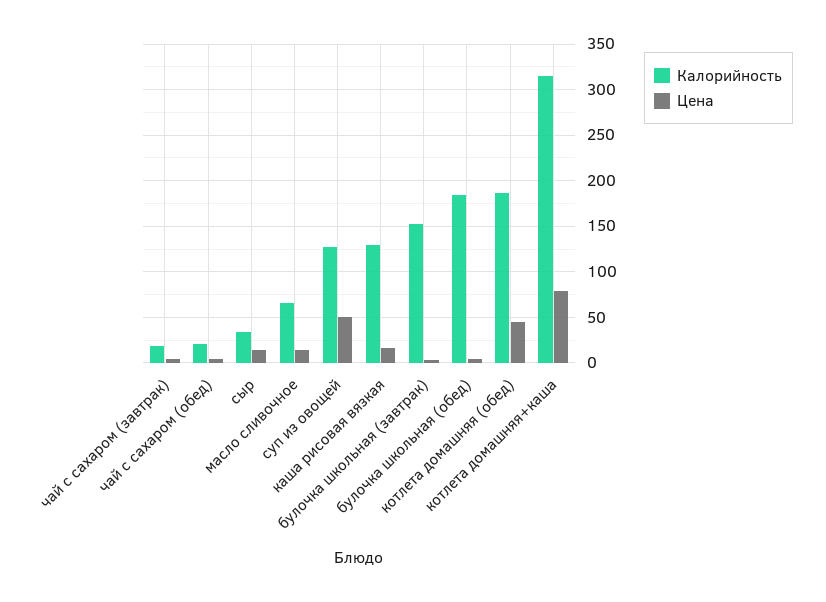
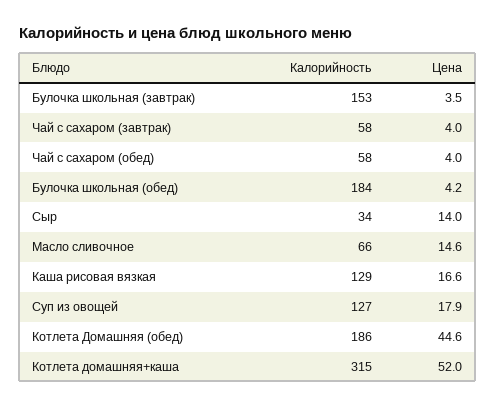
Калорийность, чай с сахаром (завтрак): 20 -> 58
Калорийность, чай с сахаром (обед): 20 -> 58
Цена, суп из овощей: 50 -> 17.9
Цена, котлета домашняя+каша: 80 -> 52

